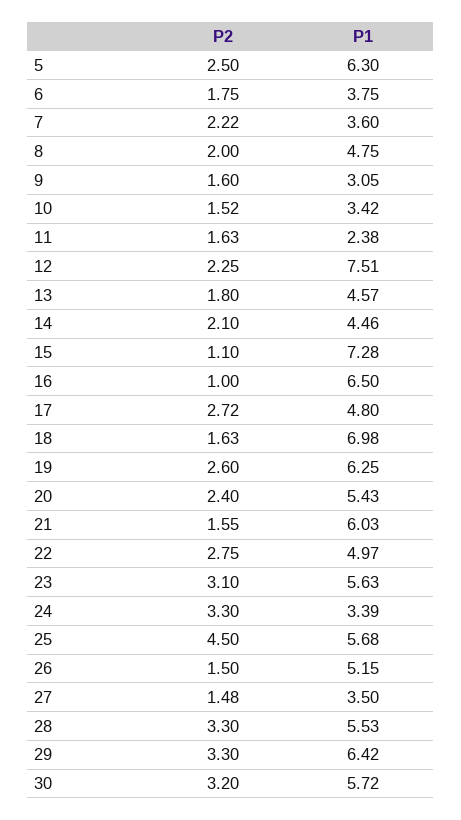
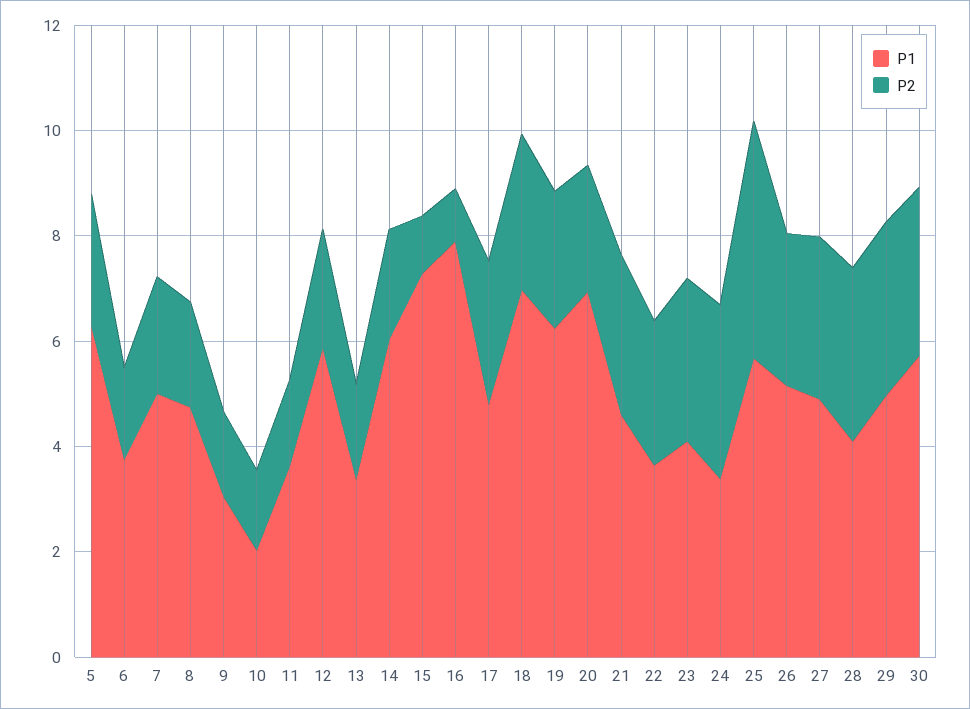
P1, 7: 3.6 -> 5
P1, 10: 3.42 -> 2
P1, 11: 2.38 -> 3.5
P1, 12: 7.51 -> 6
P1, 13: 4.57 -> 3.5
P1, 14: 4.46 -> 6
P1, 16: 6.5 -> 8
P2, 18: 1.63 -> 3
P1, 20: 5.43 -> 7
P2, 21: 1.55 -> 3
P1, 21: 6.03 -> 4.5
P1, 22: 4.97 -> 3.5
P1, 23: 5.63 -> 4
P2, 26: 1.5 -> 3
P2, 27: 1.48 -> 3
P1, 27: 3.5 -> 5
P1, 28: 5.53 -> 4
P1, 29: 6.42 -> 5

